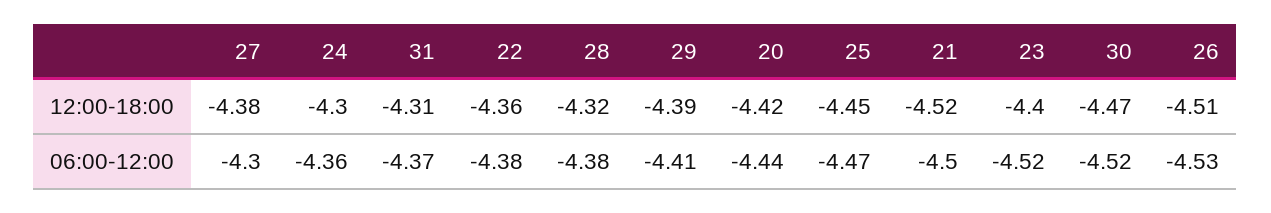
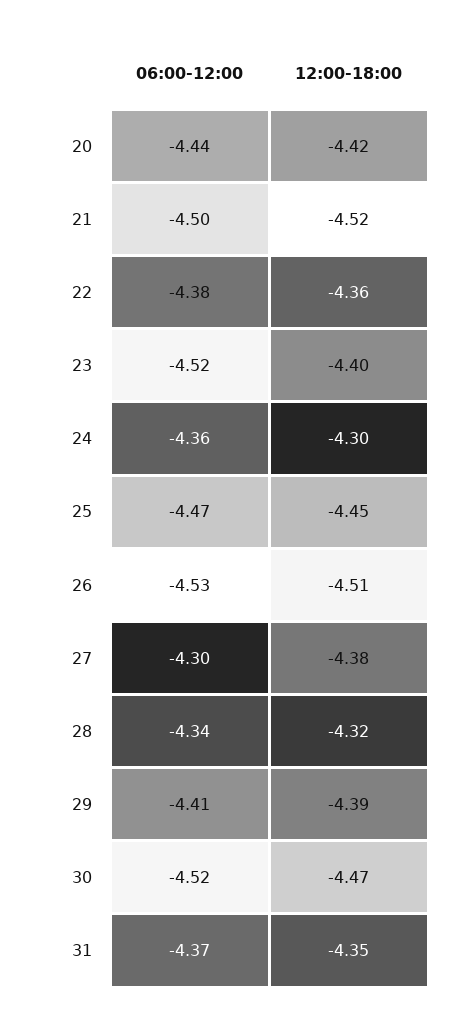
31, 12:00-18:00: -4.31 -> -4.35
28, 06:00-12:00: -4.38 -> -4.34

